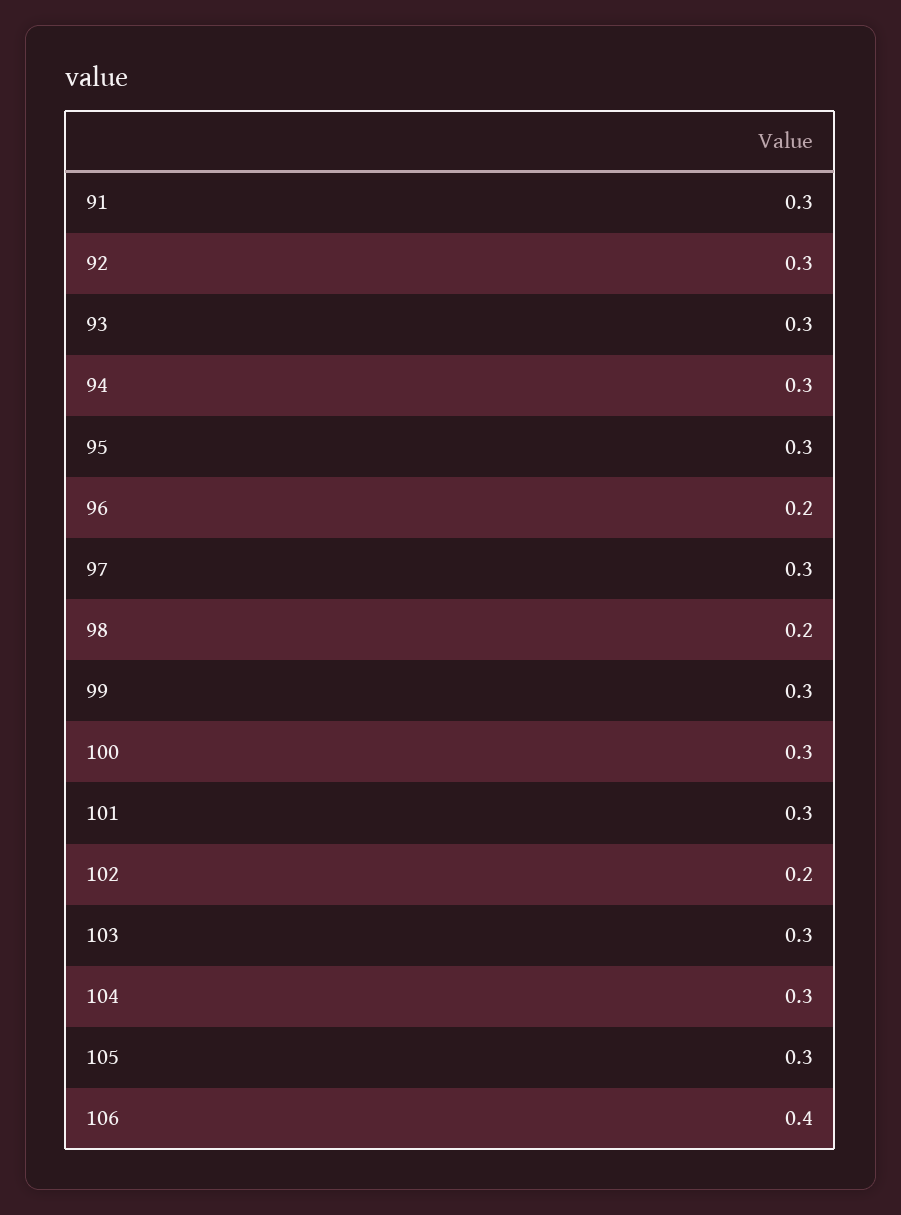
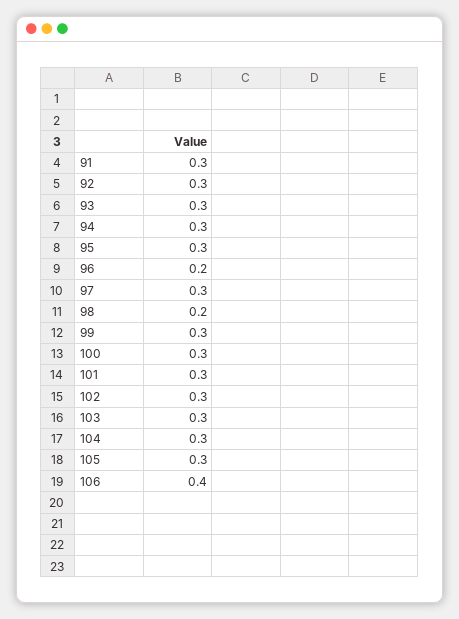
102: 0.2 -> 0.3

